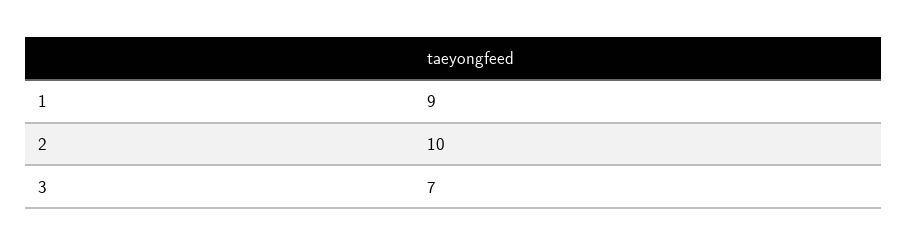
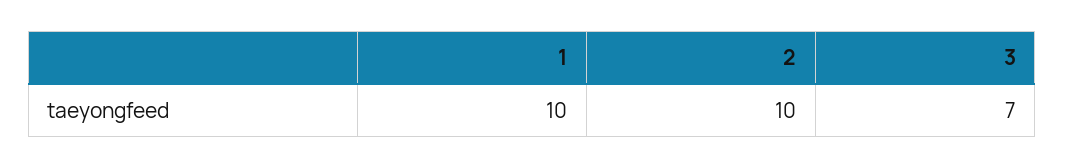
1: 9 -> 10

